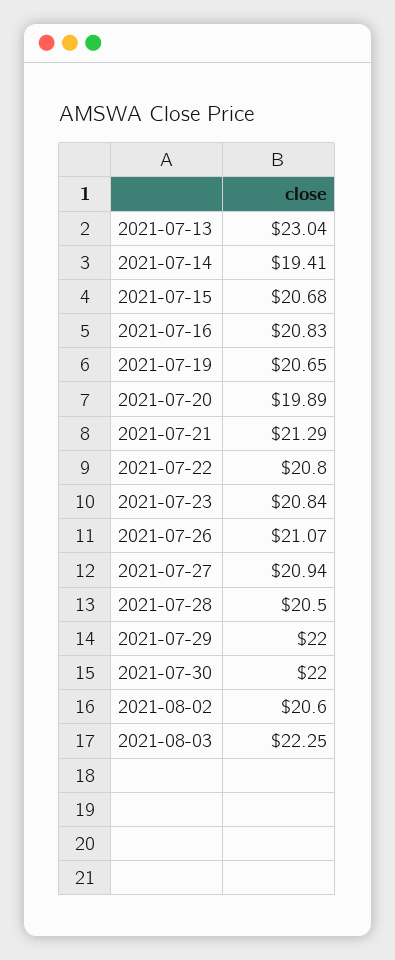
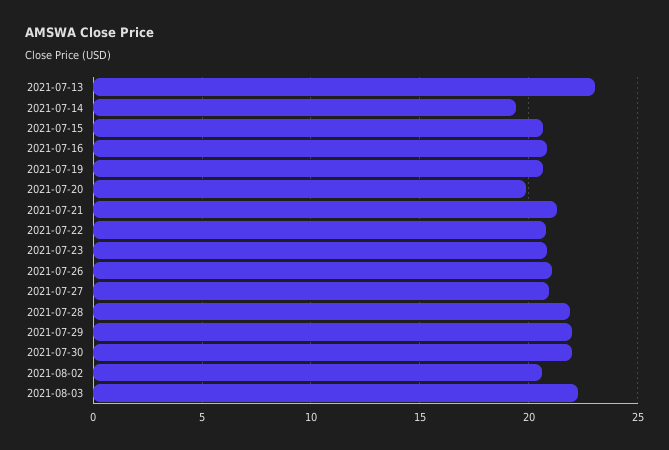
2021-07-28: 20.5 -> 22

